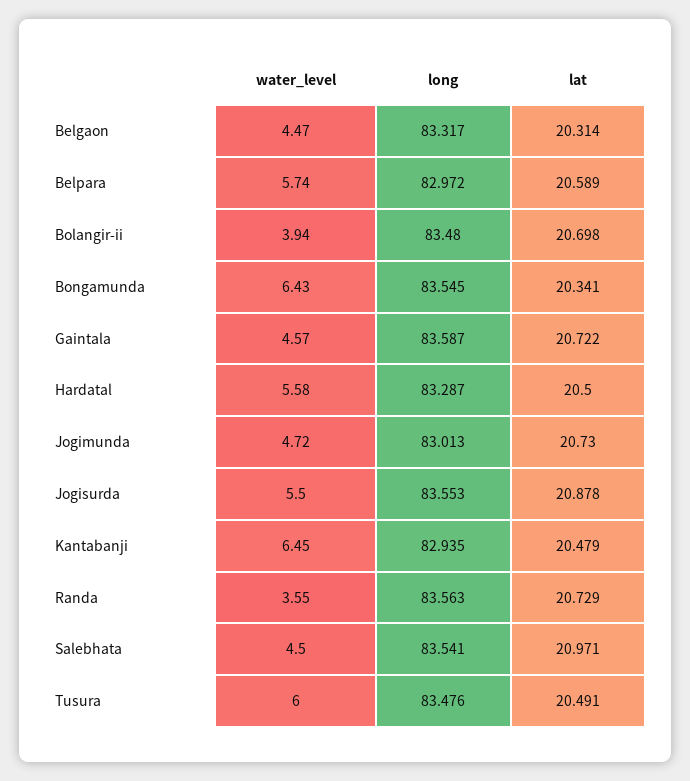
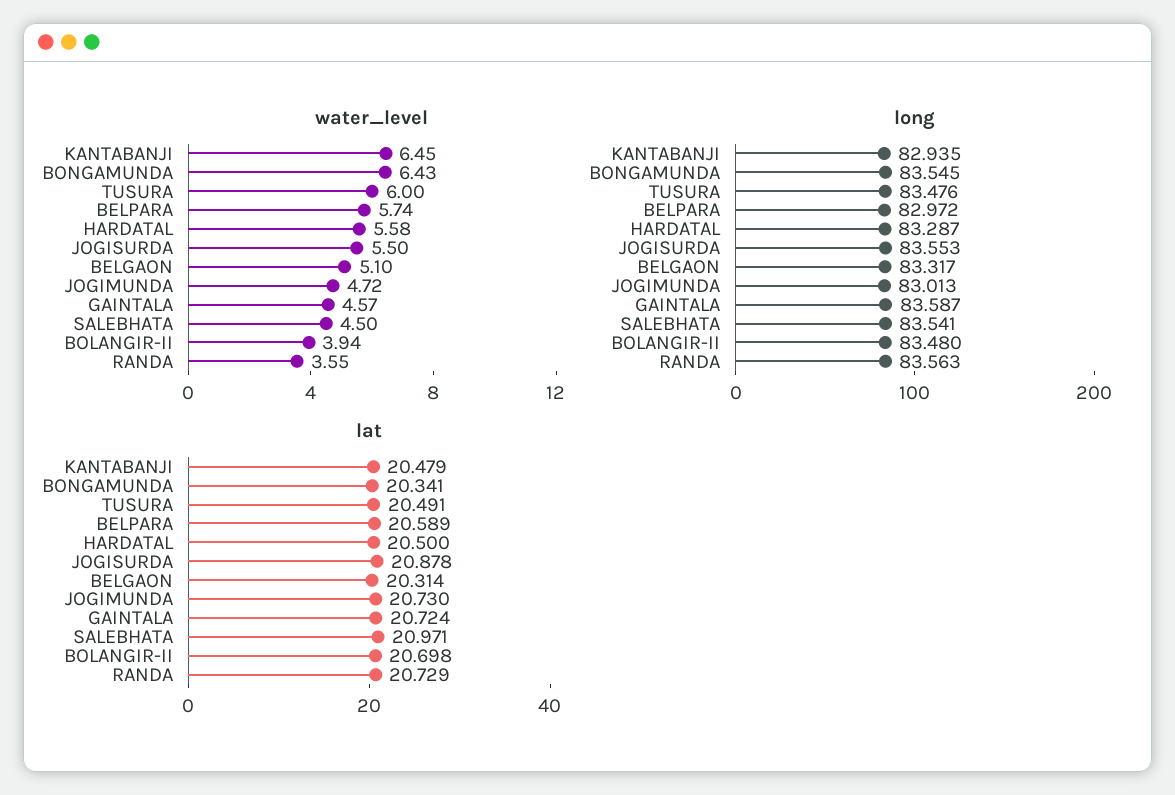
water_level, Belgaon: 4.47 -> 5.1
lat, Gaintala: 20.722 -> 20.724

